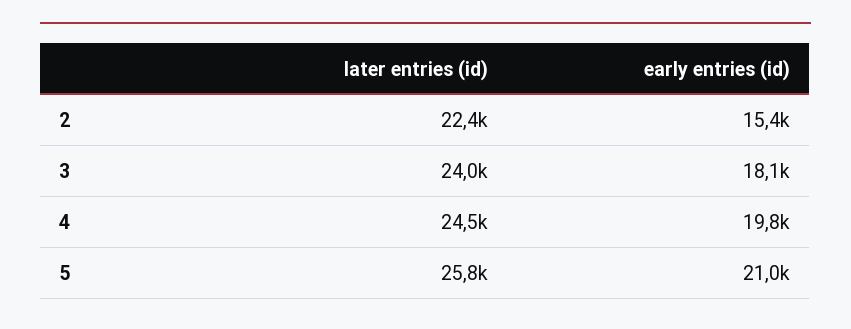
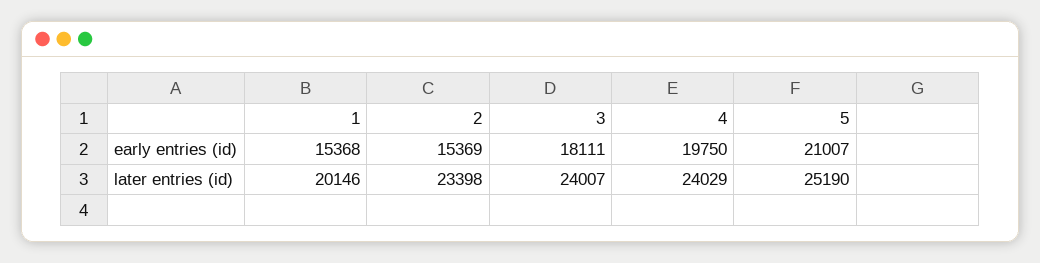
later entries (id), 2: 22400 -> 23398
later entries (id), 4: 24500 -> 24029
later entries (id), 5: 25800 -> 25190
early entries (id), 1: none -> 15368
later entries (id), 1: none -> 20146

